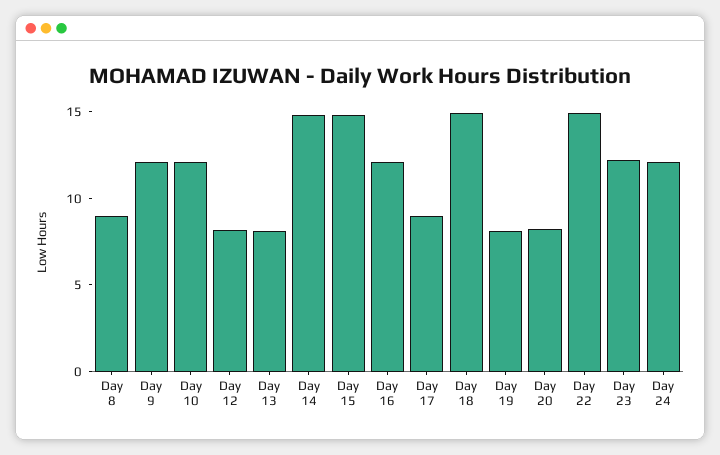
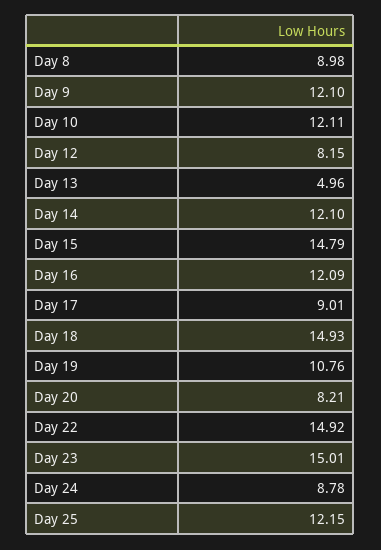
Day 13: 8 -> 4.96
Day 14: 15 -> 12.1
Day 19: 8 -> 10.76
Day 23: 12 -> 15.01
Day 24: 12 -> 8.78
Day 25: none -> 12.15

